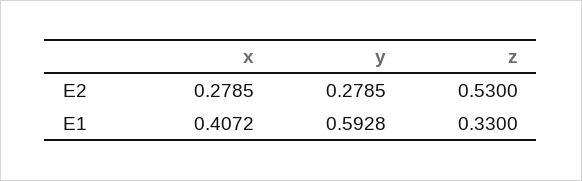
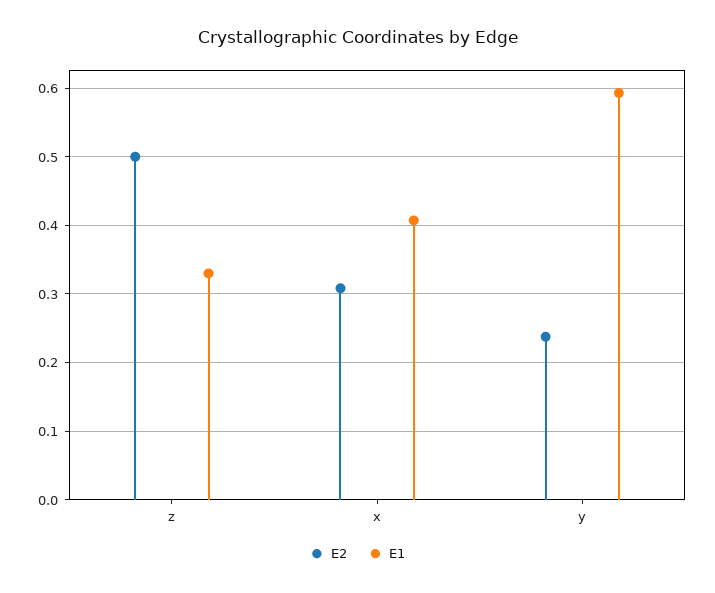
E2, x: 0.2785 -> 0.31
E2, y: 0.2785 -> 0.24
E2, z: 0.53 -> 0.5

